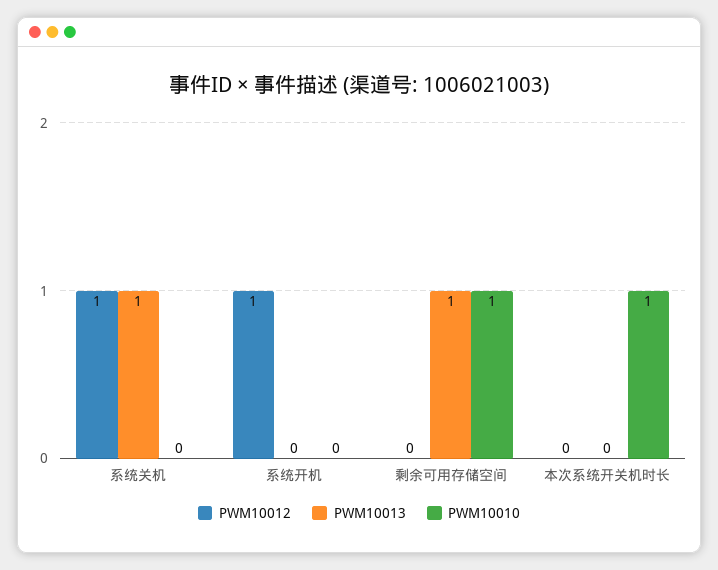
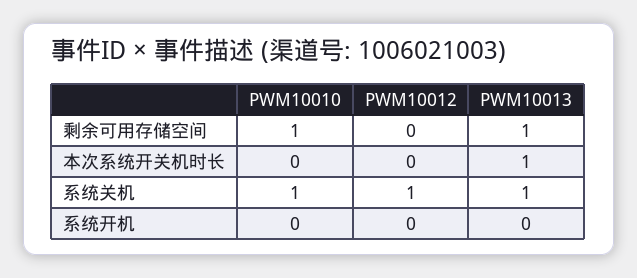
PWM10010, 系统关机: 0 -> 1
PWM10012, 系统开机: 1 -> 0
PWM10013, 本次系统开关机时长: 0 -> 1
PWM10010, 本次系统开关机时长: 1 -> 0

